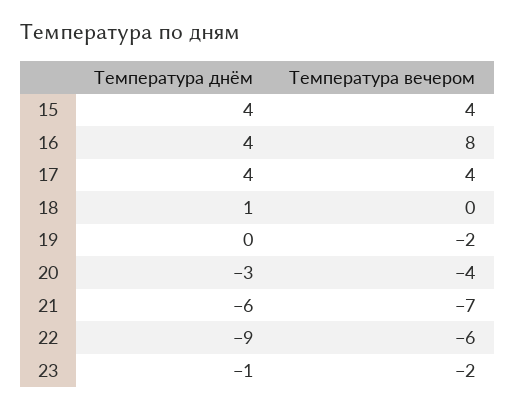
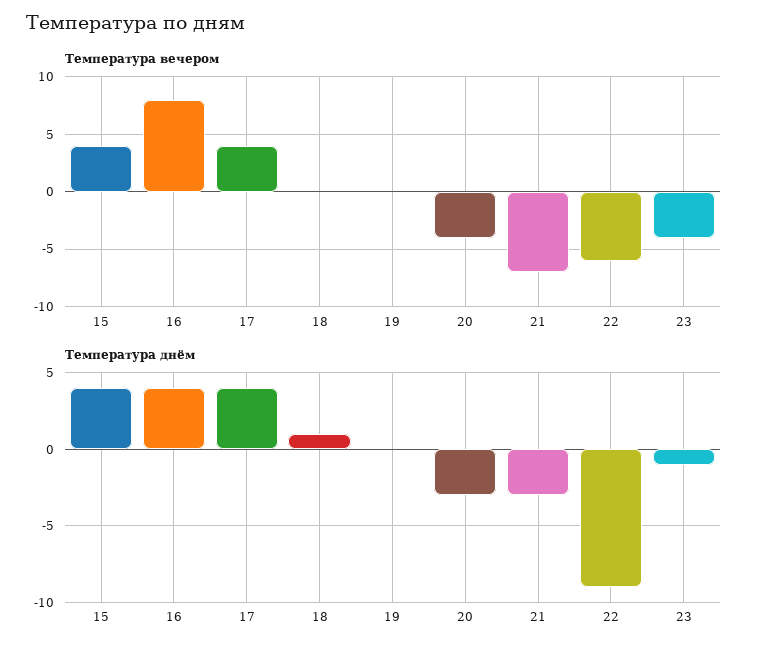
Температура вечером, 19: -2 -> 0
Температура днём, 21: -6 -> -3
Температура вечером, 23: -2 -> -4

